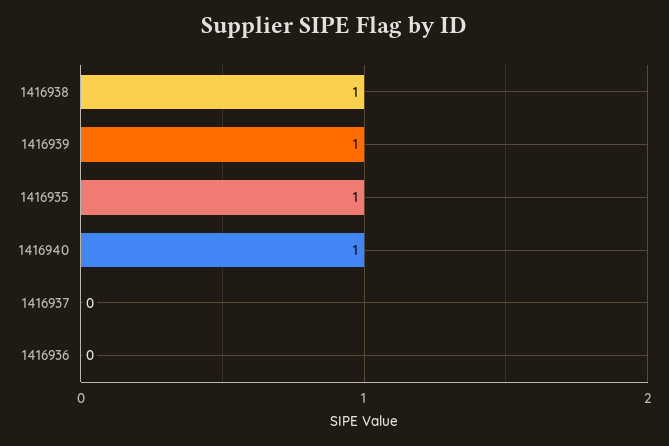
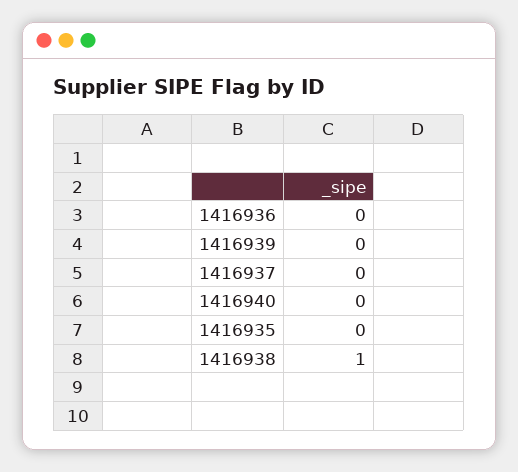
1416939: 1 -> 0
1416935: 1 -> 0
1416940: 1 -> 0

